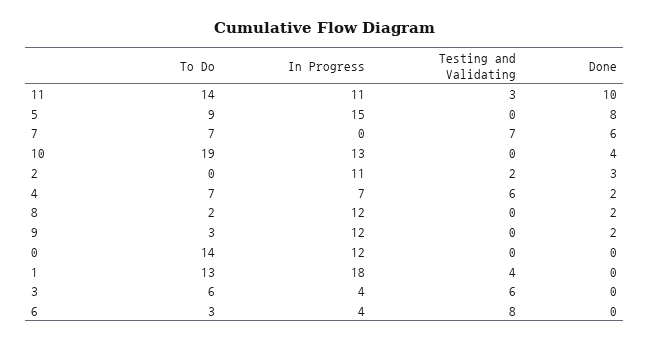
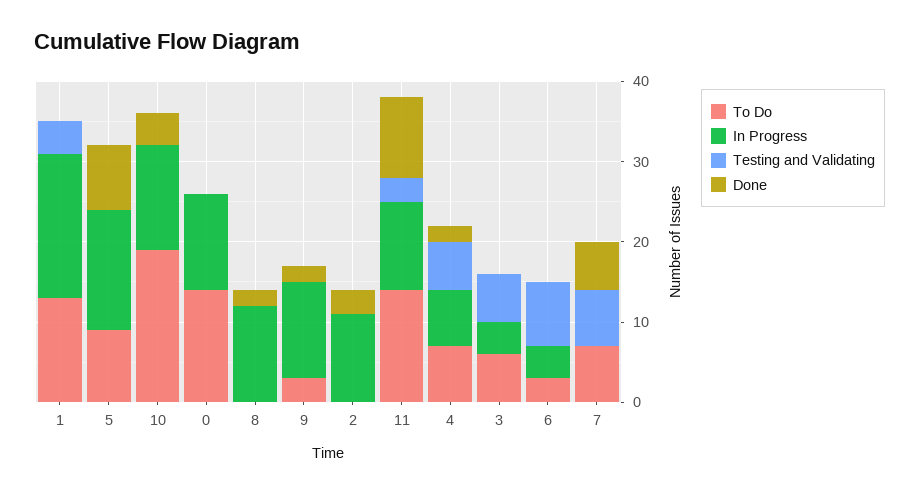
Testing and Validating, 2: 2 -> 0
To Do, 8: 2 -> 0

